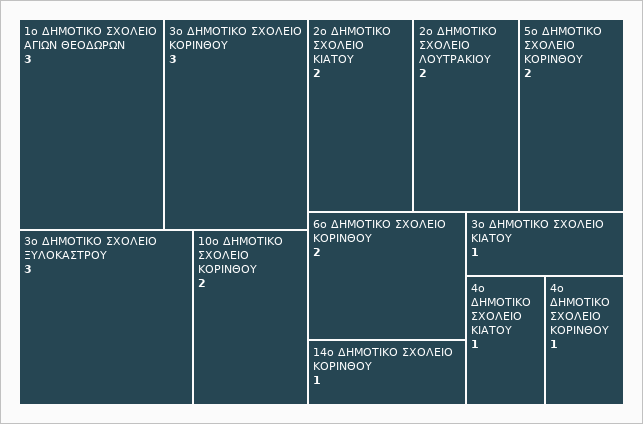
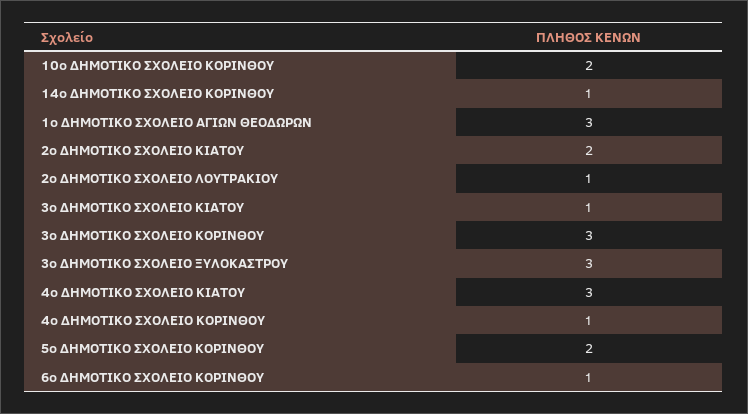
2ο ΔΗΜΟΤΙΚΟ ΣΧΟΛΕΙΟ ΛΟΥΤΡΑΚΙΟΥ: 2 -> 1
6ο ΔΗΜΟΤΙΚΟ ΣΧΟΛΕΙΟ ΚΟΡΙΝΘΟΥ: 2 -> 1
4ο ΔΗΜΟΤΙΚΟ ΣΧΟΛΕΙΟ ΚΙΑΤΟΥ: 1 -> 3

